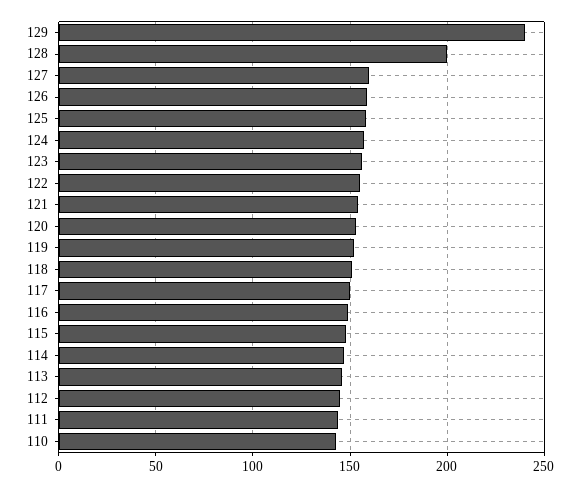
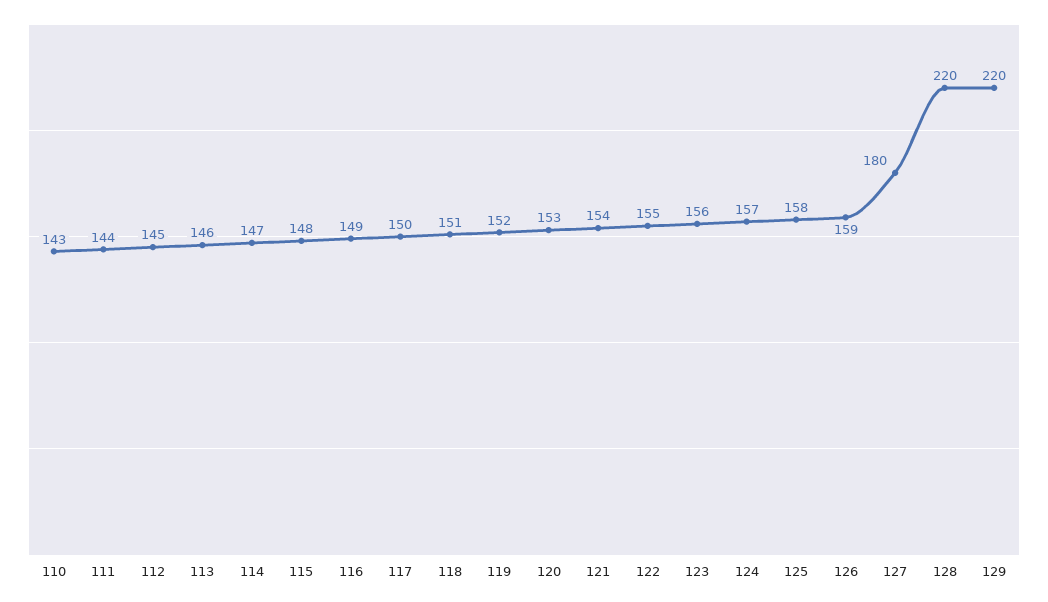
129: 240 -> 220
128: 200 -> 220
127: 160 -> 180

